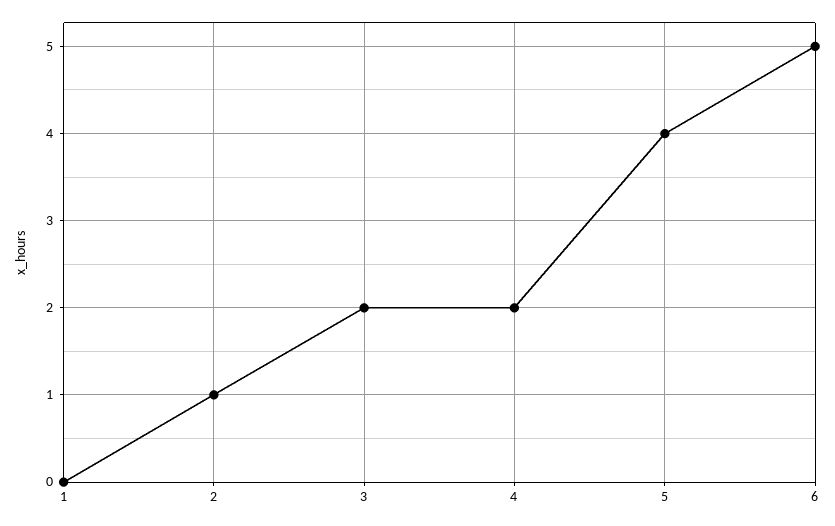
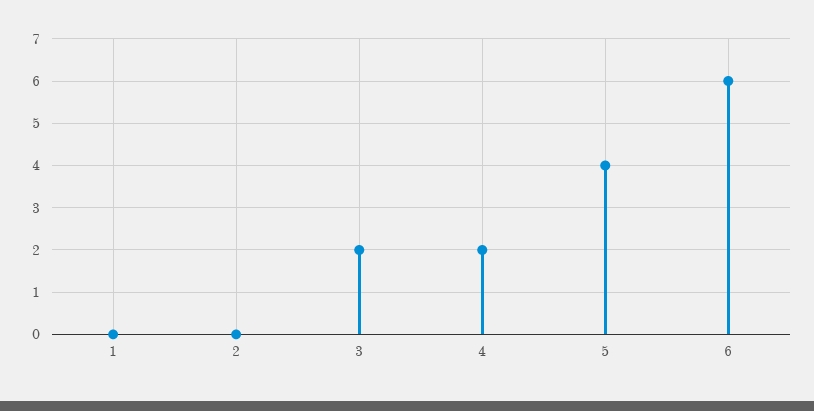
2: 1 -> 0
6: 5 -> 6

